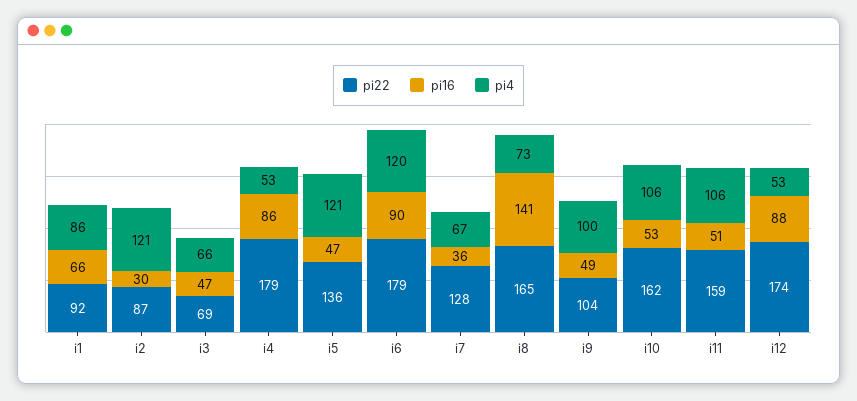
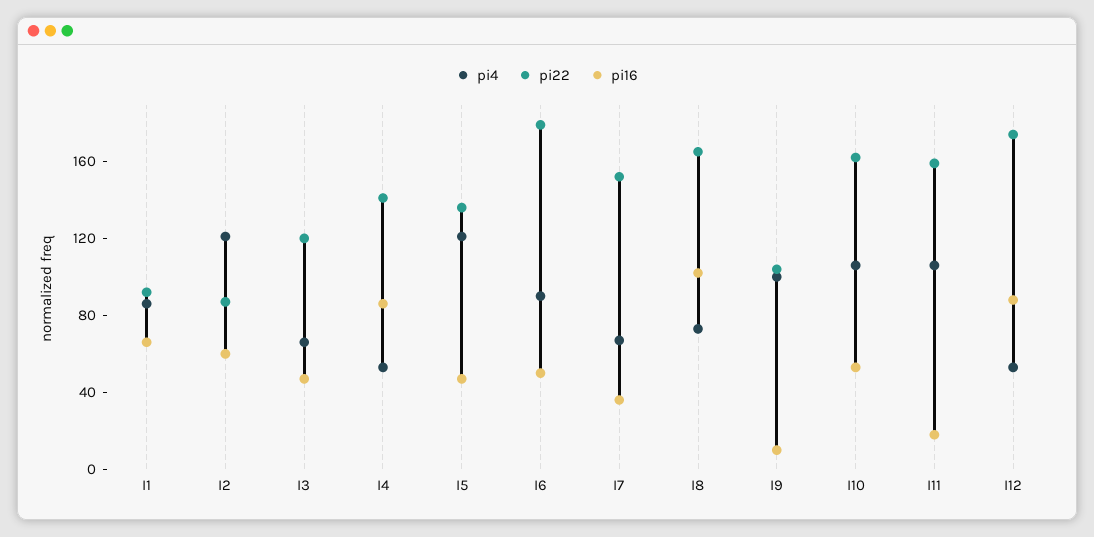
pi16, i2: 30 -> 60
pi22, i3: 69 -> 120
pi22, i4: 179 -> 140
pi16, i6: 90 -> 50
pi4, i6: 120 -> 90
pi22, i7: 128 -> 150
pi16, i8: 141 -> 100
pi16, i9: 49 -> 10
pi16, i11: 51 -> 20

